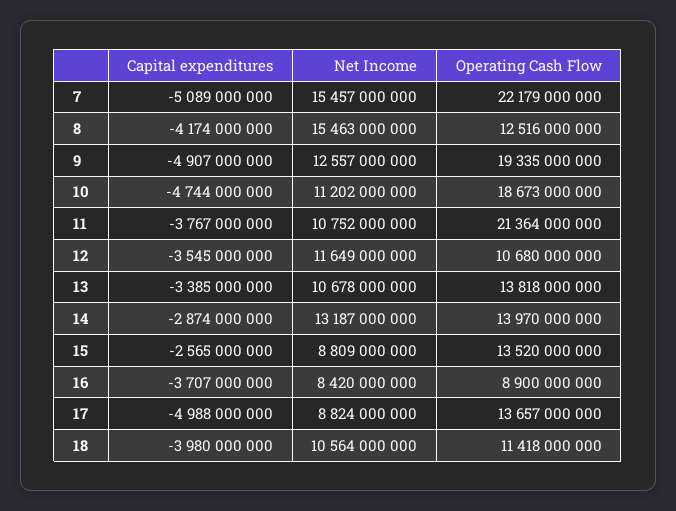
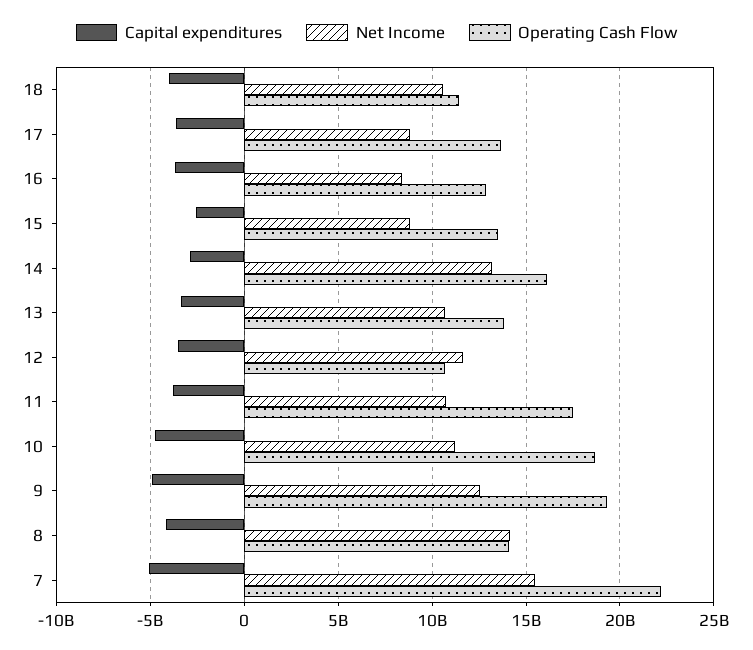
Net Income, 8: 15463000000 -> 14000000000
Operating Cash Flow, 8: 12516000000 -> 14000000000
Operating Cash Flow, 11: 21364000000 -> 17500000000
Operating Cash Flow, 14: 13970000000 -> 16000000000
Operating Cash Flow, 16: 8900000000 -> 13000000000
Capital expenditures, 17: -4988000000 -> -3500000000

